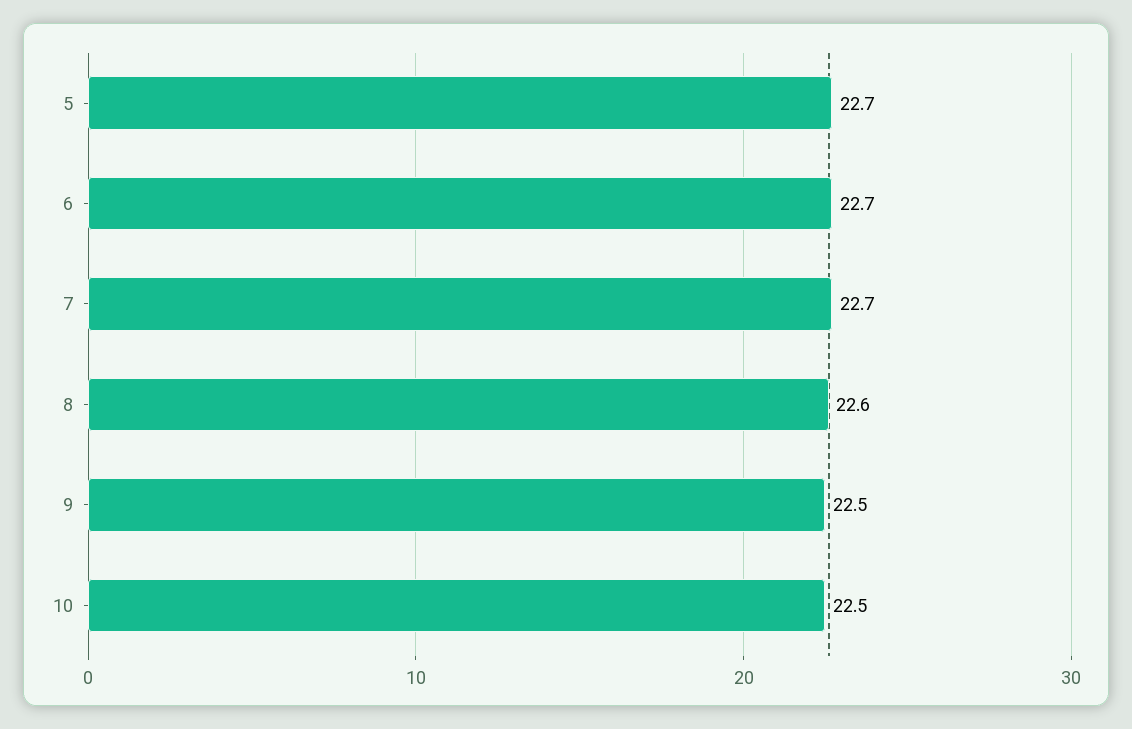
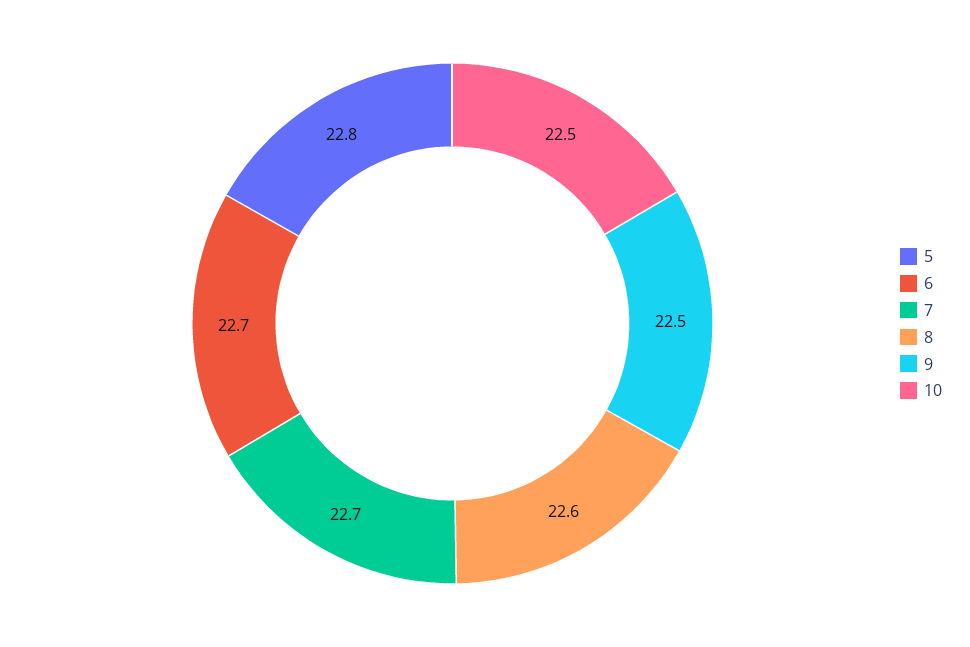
5: 22.7 -> 22.8

